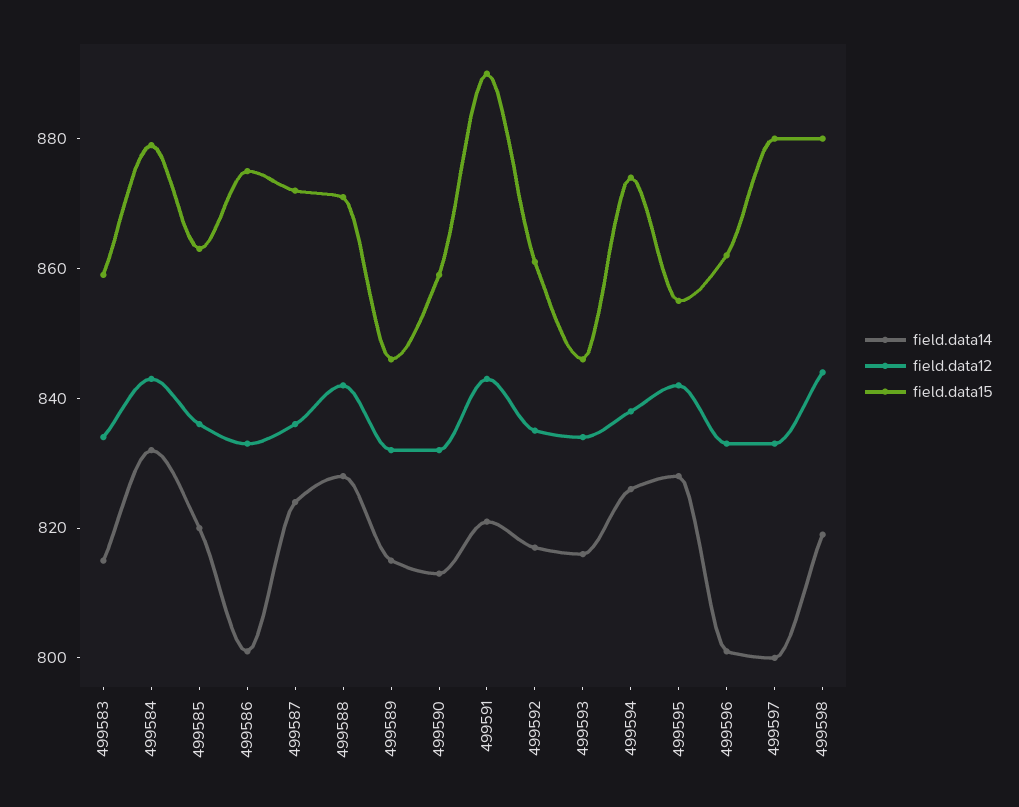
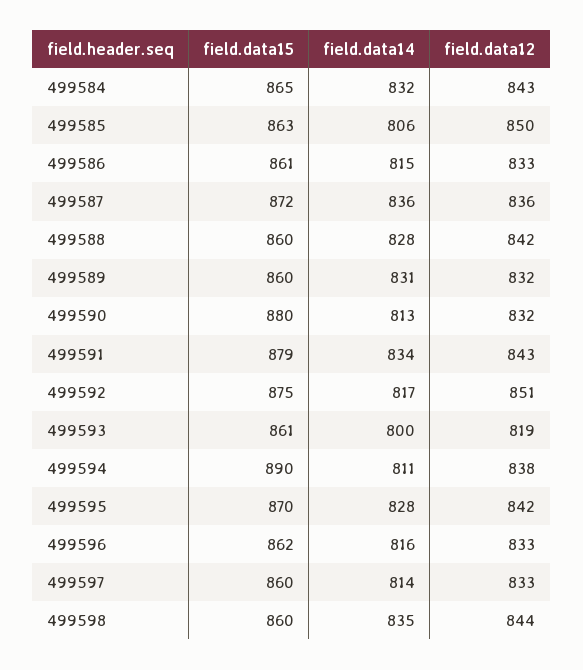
field.data14, 499583: 815 -> none
field.data12, 499583: 835 -> none
field.data15, 499583: 860 -> none
field.data15, 499584: 880 -> 865
field.data14, 499585: 820 -> 806
field.data12, 499585: 835 -> 850
field.data14, 499586: 800 -> 815
field.data15, 499586: 875 -> 861
field.data14, 499587: 825 -> 836
field.data15, 499588: 870 -> 860
field.data14, 499589: 815 -> 831
field.data15, 499589: 845 -> 860
field.data15, 499590: 860 -> 880
field.data14, 499591: 820 -> 834
field.data15, 499591: 890 -> 879
field.data12, 499592: 835 -> 851
field.data15, 499592: 860 -> 875
field.data14, 499593: 815 -> 800
field.data12, 499593: 835 -> 819
field.data15, 499593: 845 -> 861
field.data14, 499594: 825 -> 811
field.data15, 499594: 875 -> 890
field.data15, 499595: 855 -> 870
field.data14, 499596: 800 -> 816
field.data14, 499597: 800 -> 814
field.data15, 499597: 880 -> 860
field.data14, 499598: 820 -> 835
field.data15, 499598: 880 -> 860

